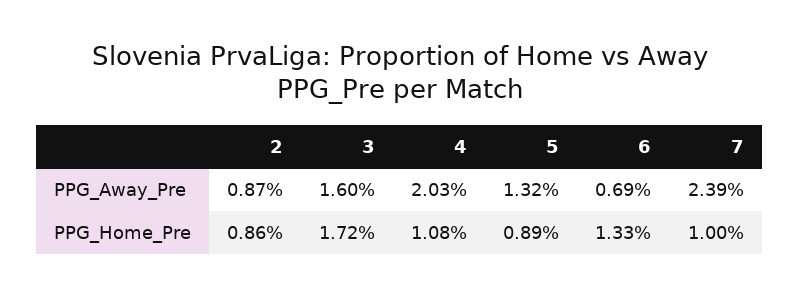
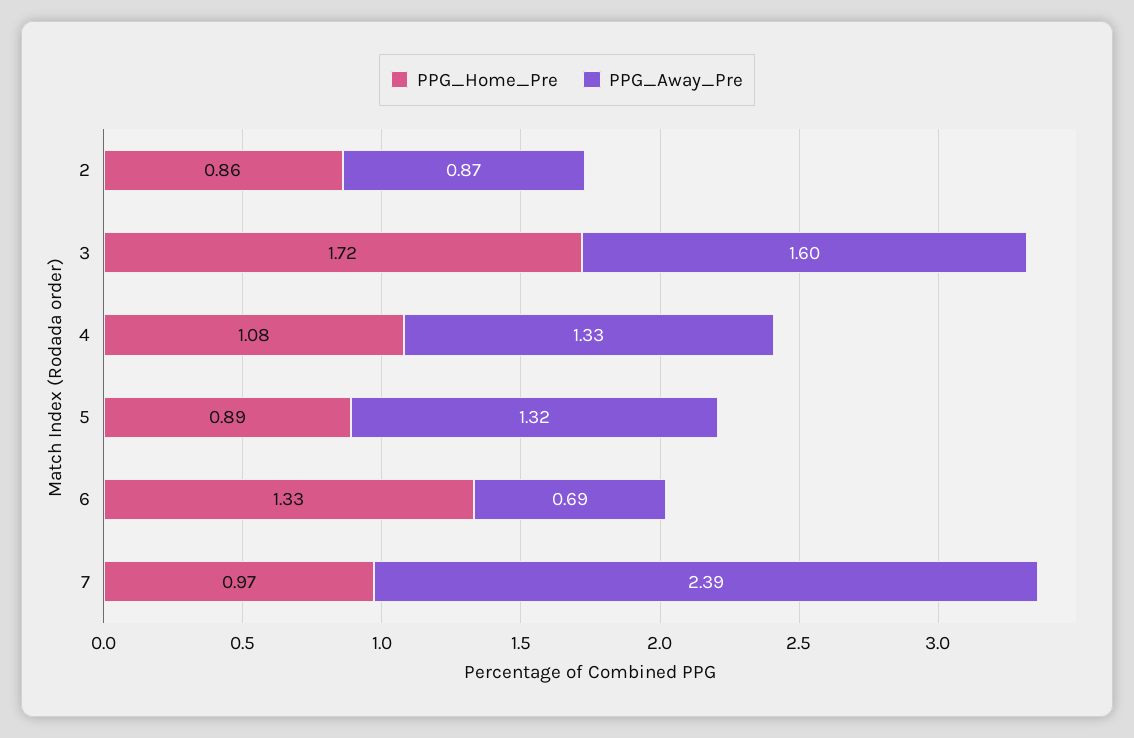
PPG_Away_Pre, 4: 2.03 -> 1.33
PPG_Home_Pre, 7: 1 -> 0.97

